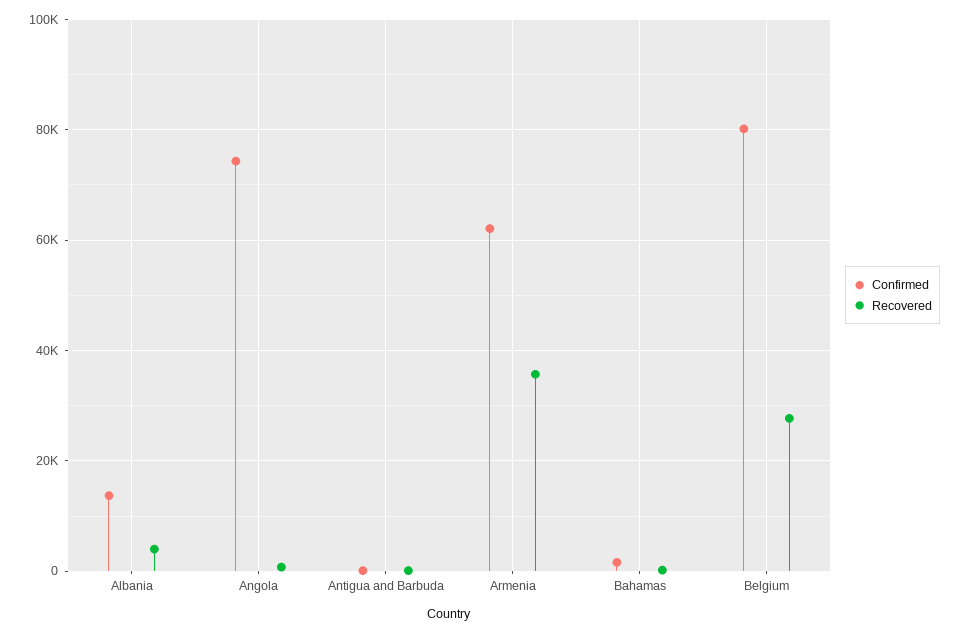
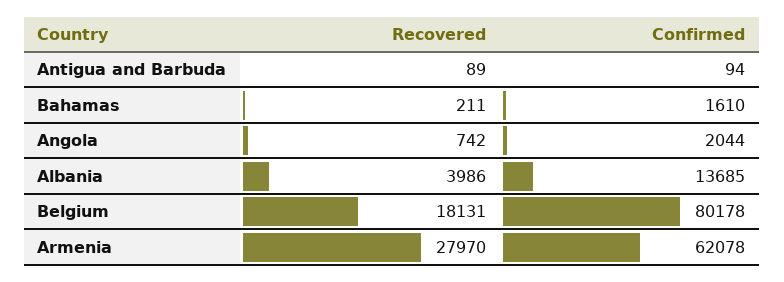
Confirmed, Angola: 74000 -> 2044
Recovered, Armenia: 36000 -> 27970
Recovered, Belgium: 28000 -> 18131

